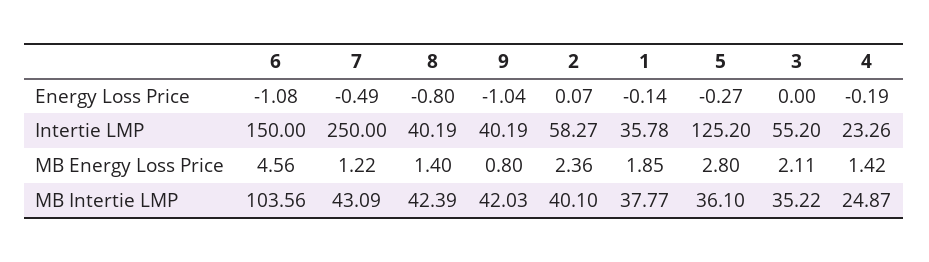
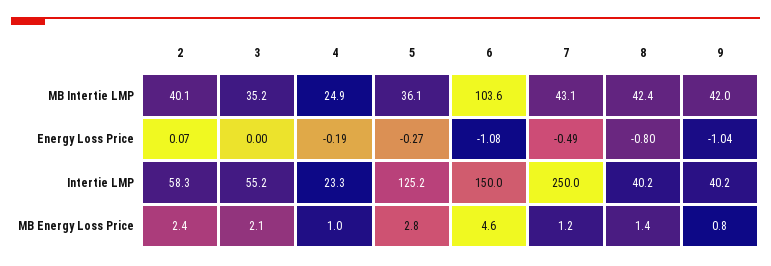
1, Energy Loss Price: -0.14 -> none
1, Intertie LMP: 35.78 -> none
1, MB Energy Loss Price: 1.85 -> none
4, MB Energy Loss Price: 1.42 -> 1
1, MB Intertie LMP: 37.77 -> none

